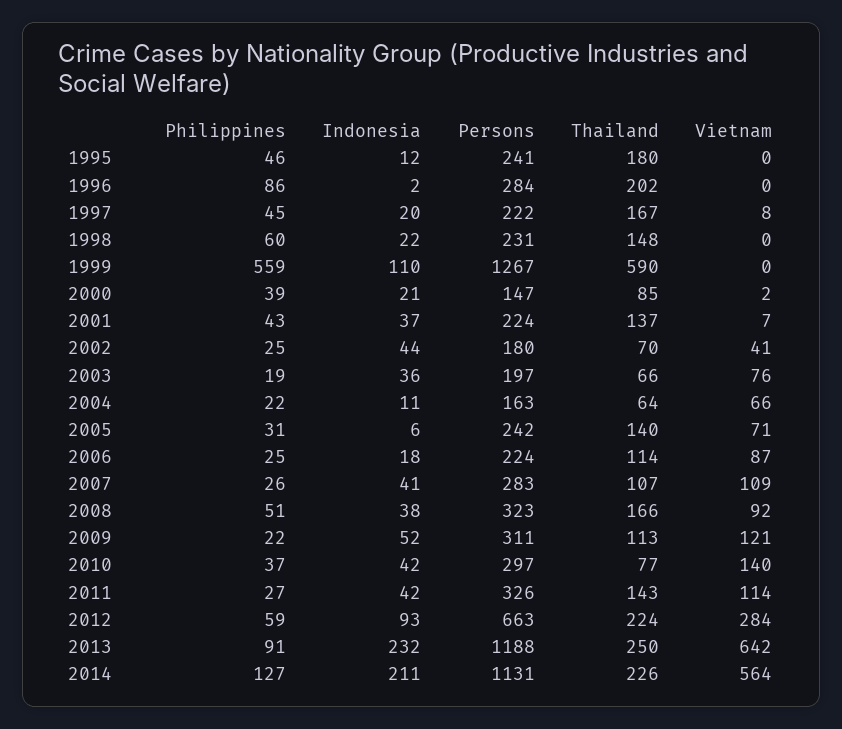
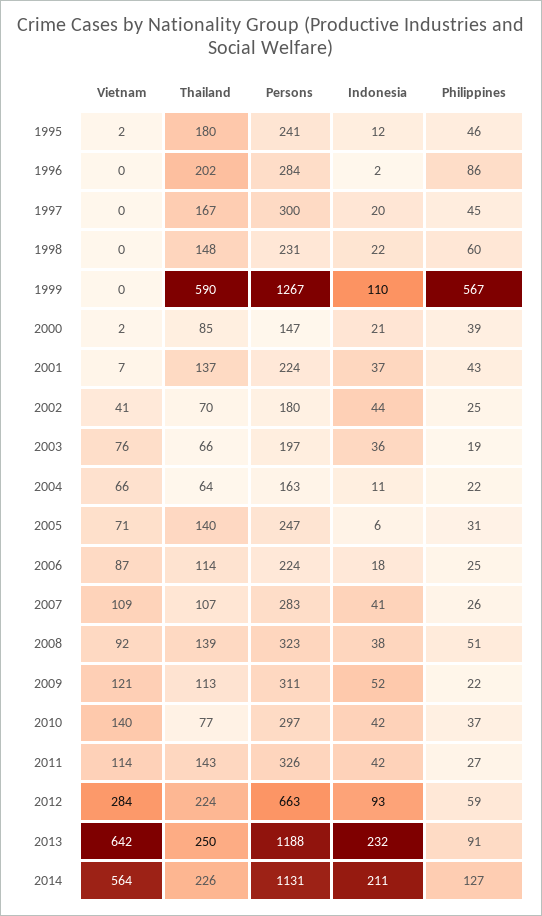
Vietnam, 1995: 0 -> 2
Persons, 1997: 222 -> 300
Vietnam, 1997: 8 -> 0
Philippines, 1999: 559 -> 567
Persons, 2005: 242 -> 247
Thailand, 2008: 166 -> 139

